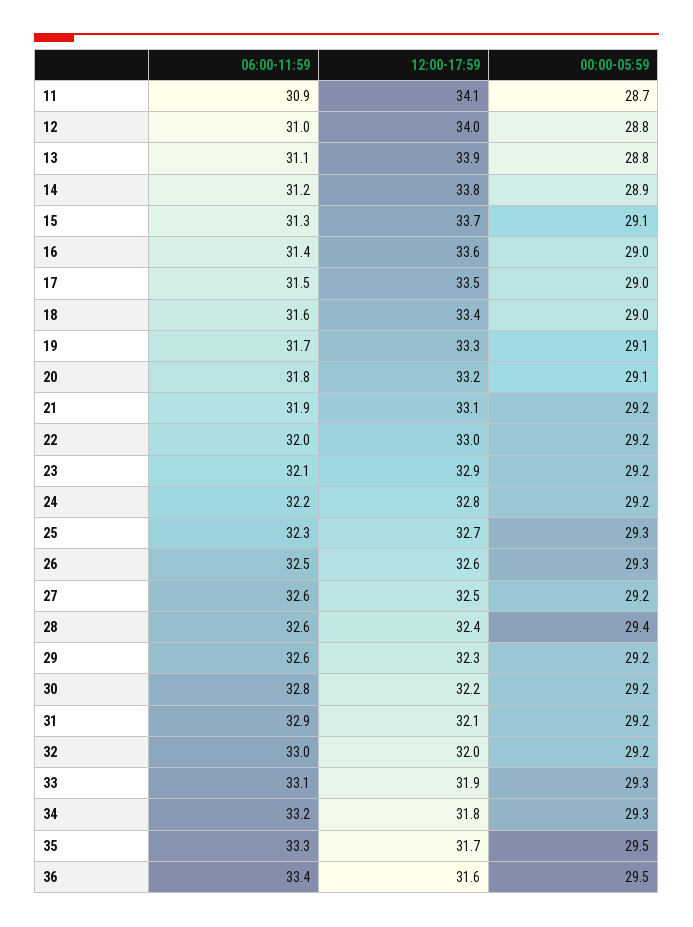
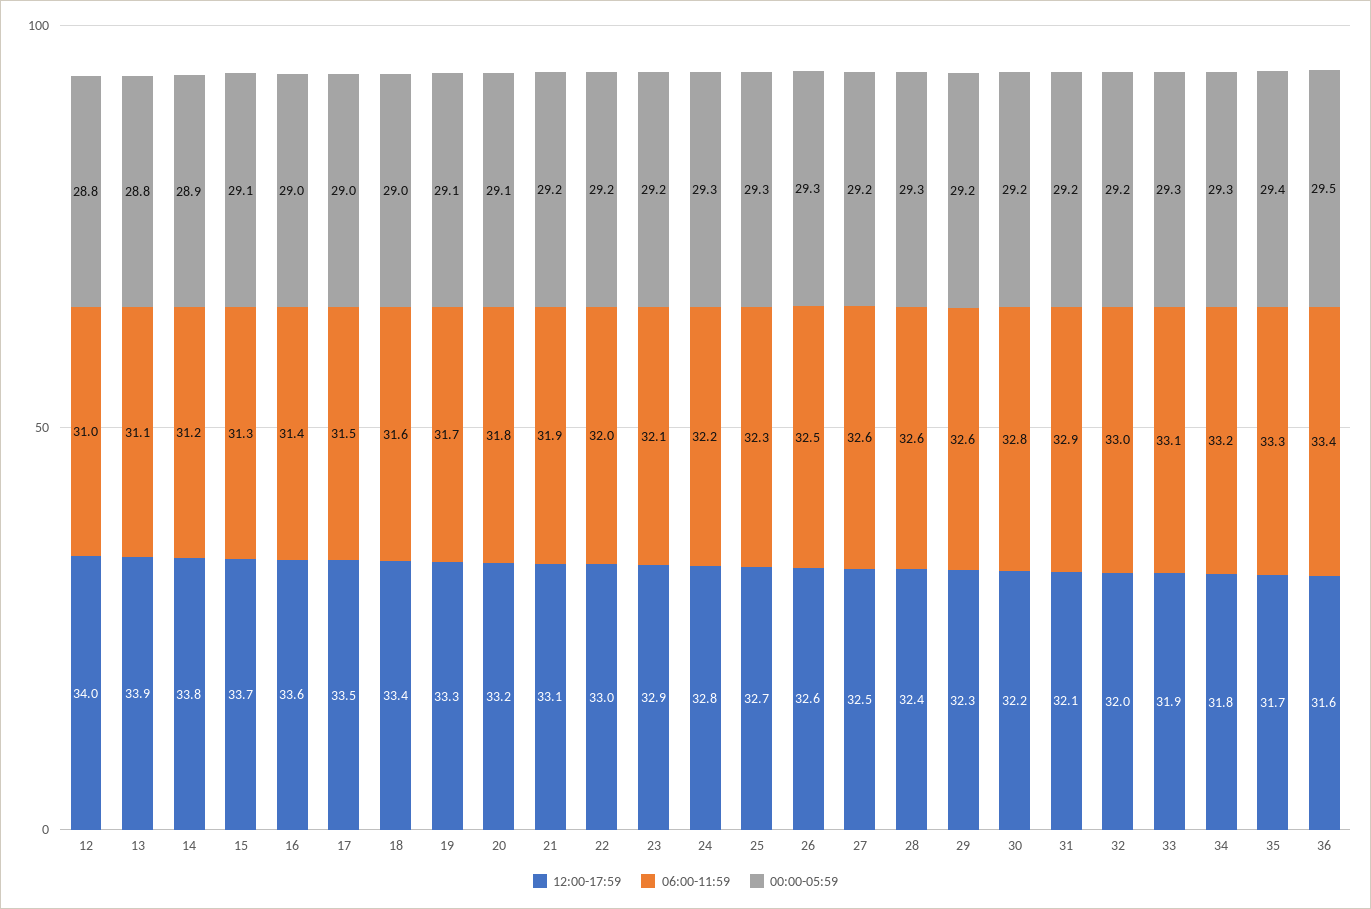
06:00-11:59, 11: 30.9 -> none
12:00-17:59, 11: 34.1 -> none
00:00-05:59, 11: 28.7 -> none
00:00-05:59, 24: 29.2 -> 29.3
00:00-05:59, 28: 29.4 -> 29.3
00:00-05:59, 35: 29.5 -> 29.4

